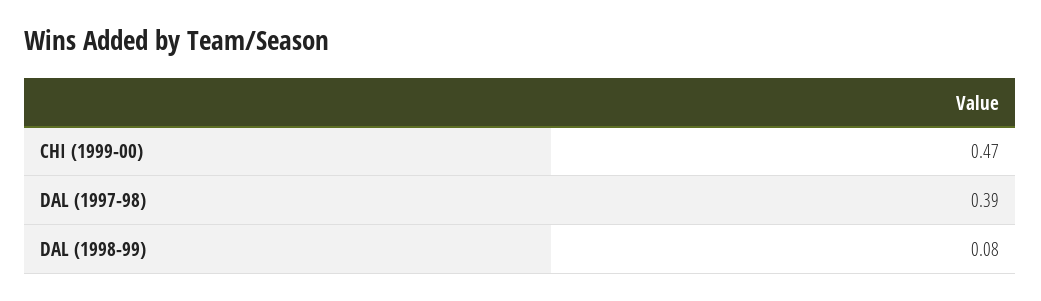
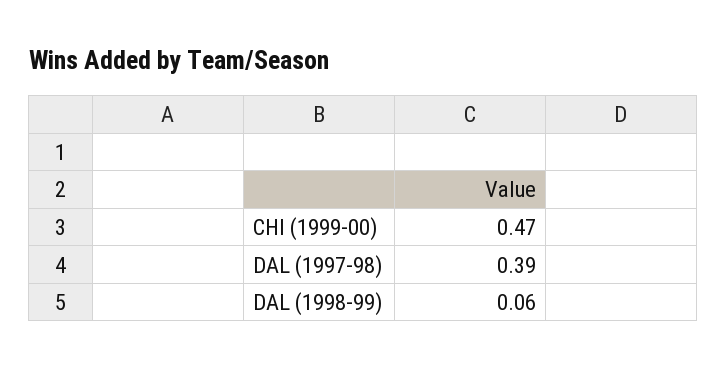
DAL (1998-99): 0.08 -> 0.06

